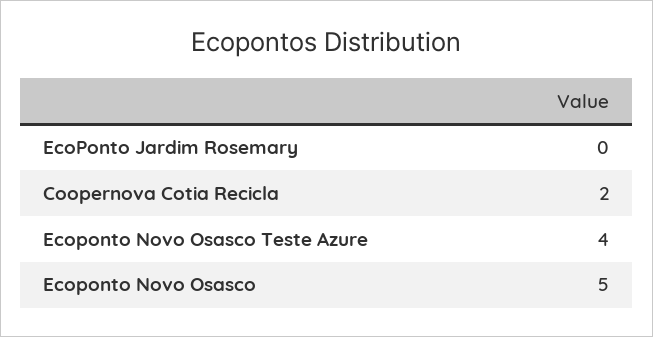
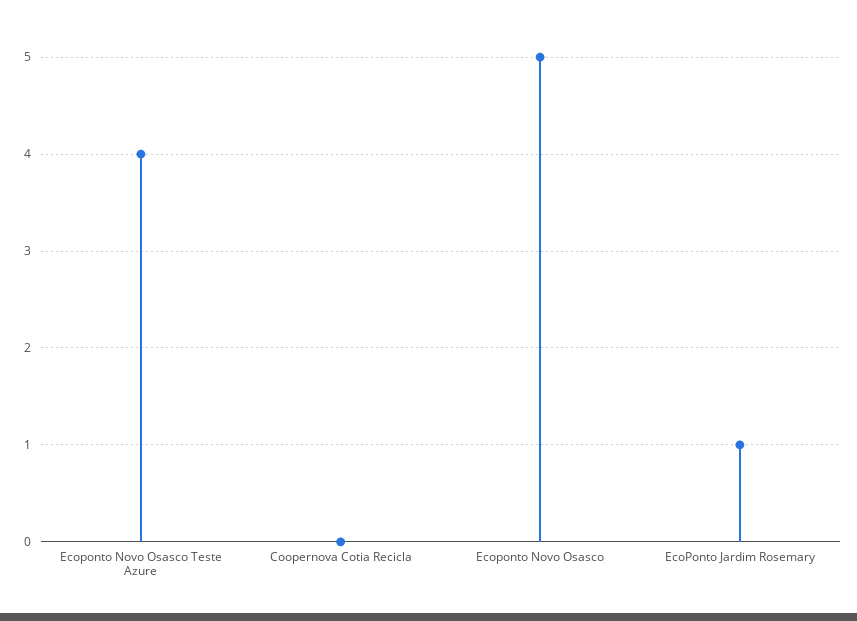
EcoPonto Jardim Rosemary: 0 -> 1
Coopernova Cotia Recicla: 2 -> 0

